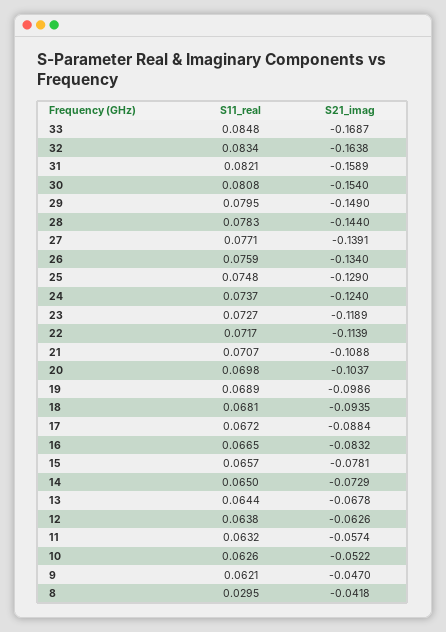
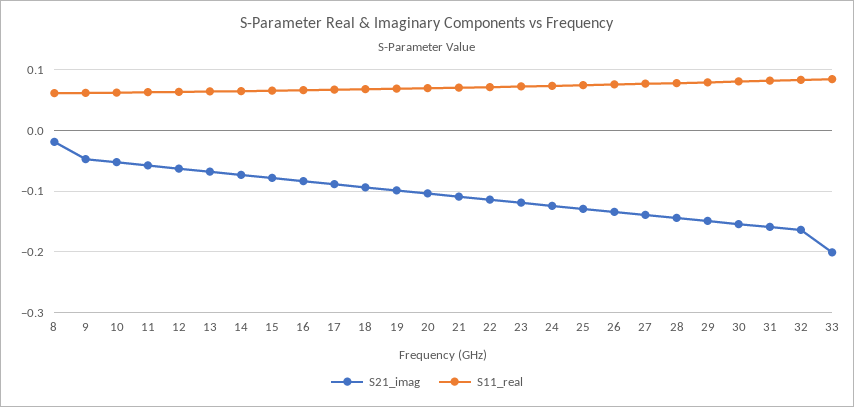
S21_imag, 33: -0.1687 -> -0.2
S11_real, 8: 0.0295 -> 0.06
S21_imag, 8: -0.0418 -> -0.02

